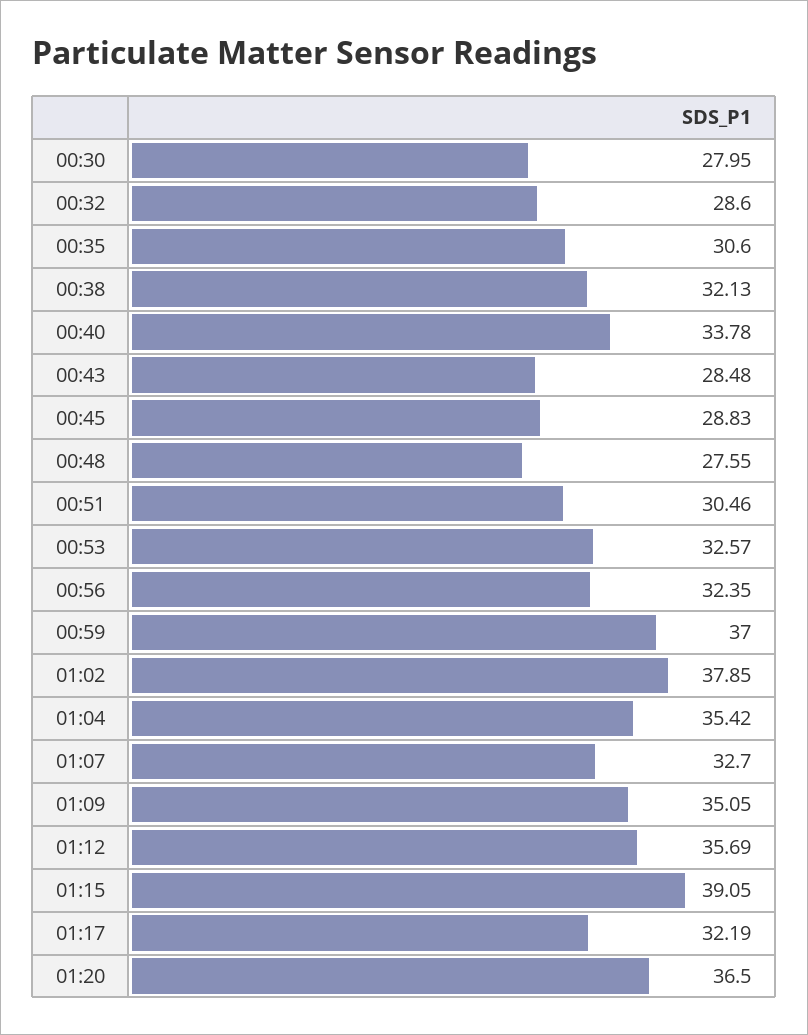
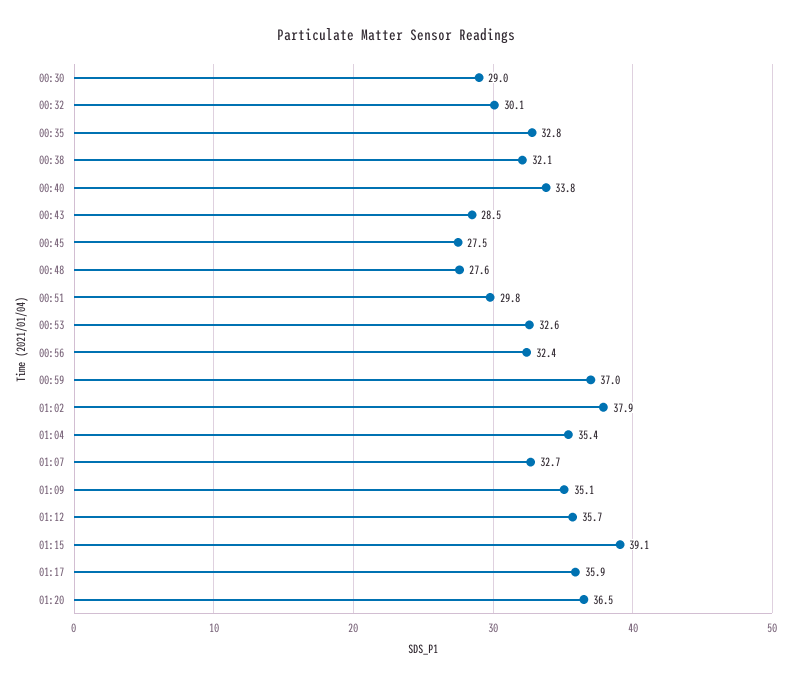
00:30: 27.95 -> 29
00:32: 28.6 -> 30.1
00:35: 30.6 -> 32.8
00:45: 28.83 -> 27.5
00:51: 30.46 -> 29.8
01:17: 32.19 -> 35.9

